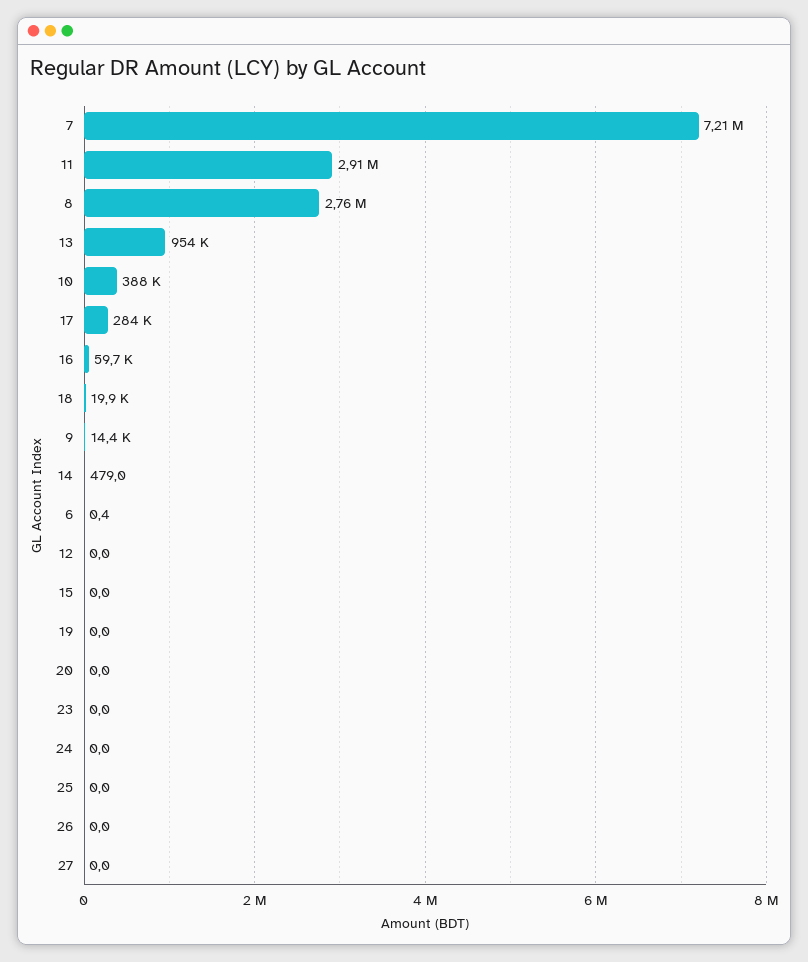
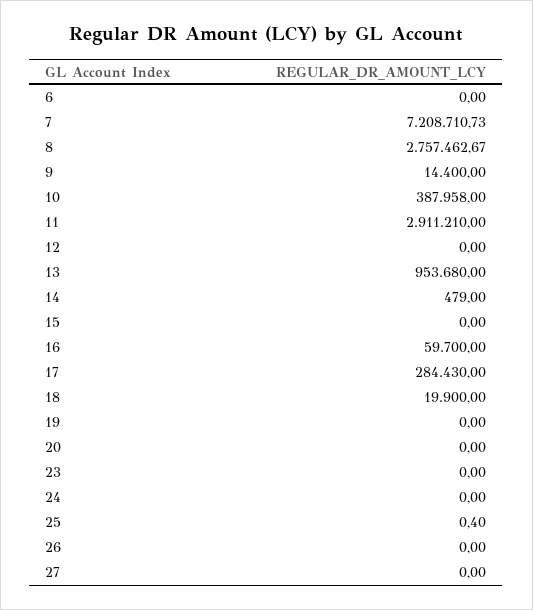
6: 0.4 -> 0
25: 0 -> 0.4

